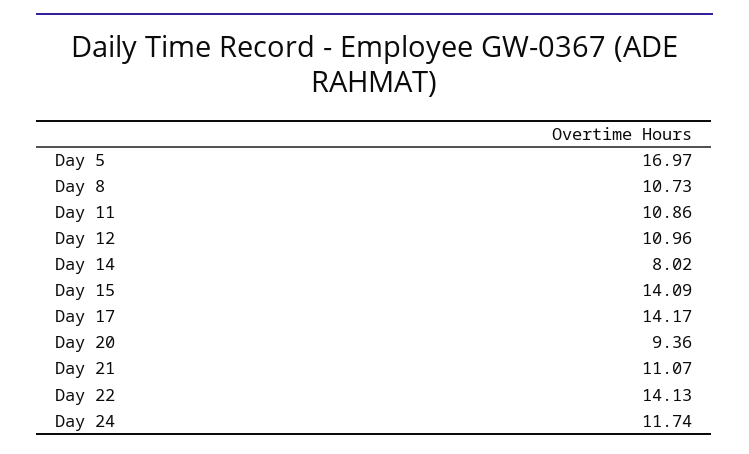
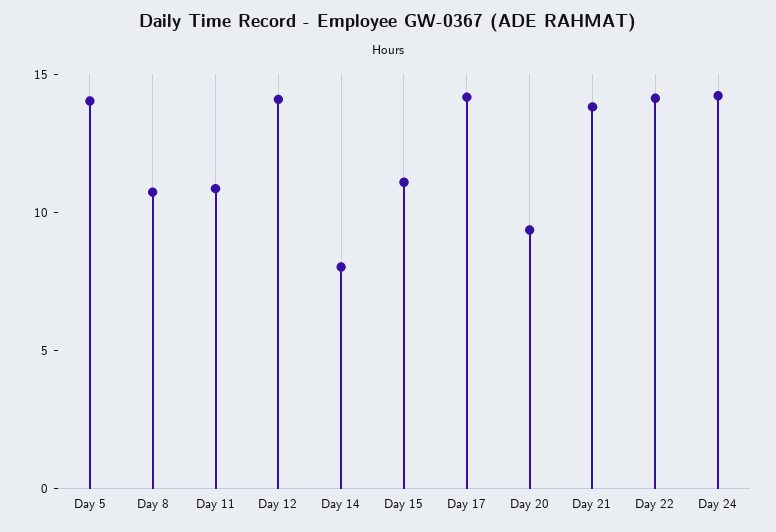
Day 5: 16.97 -> 14
Day 12: 10.96 -> 14
Day 15: 14.09 -> 11
Day 21: 11.07 -> 14
Day 24: 11.74 -> 14

